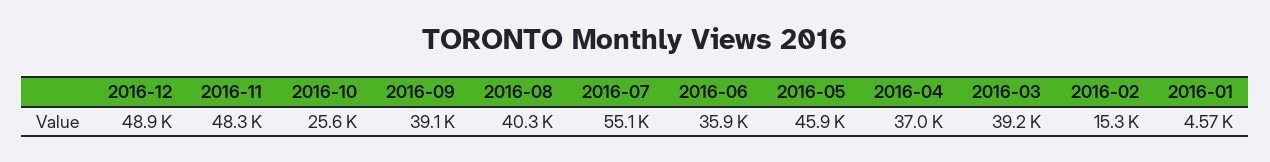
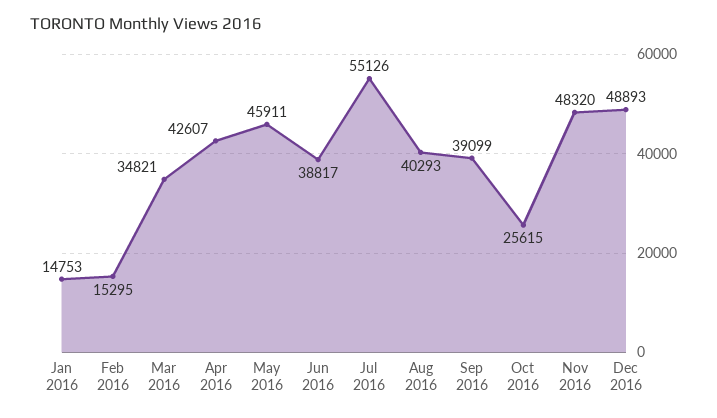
2016-06: 35900 -> 38817
2016-04: 37000 -> 42607
2016-03: 39200 -> 34821
2016-01: 4570 -> 14753

